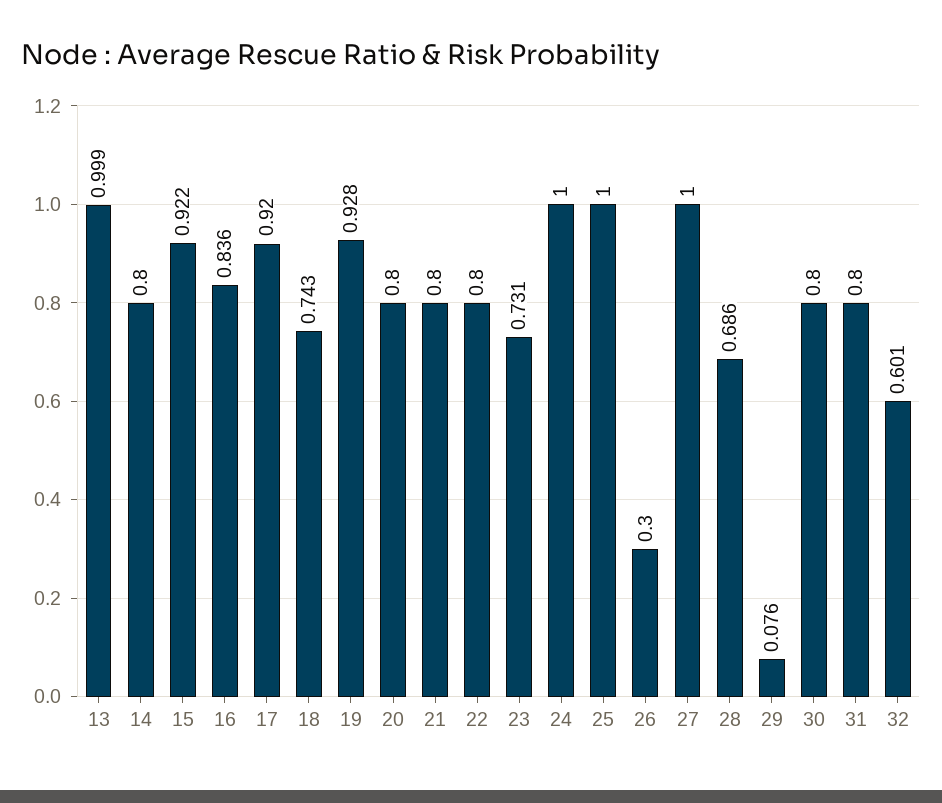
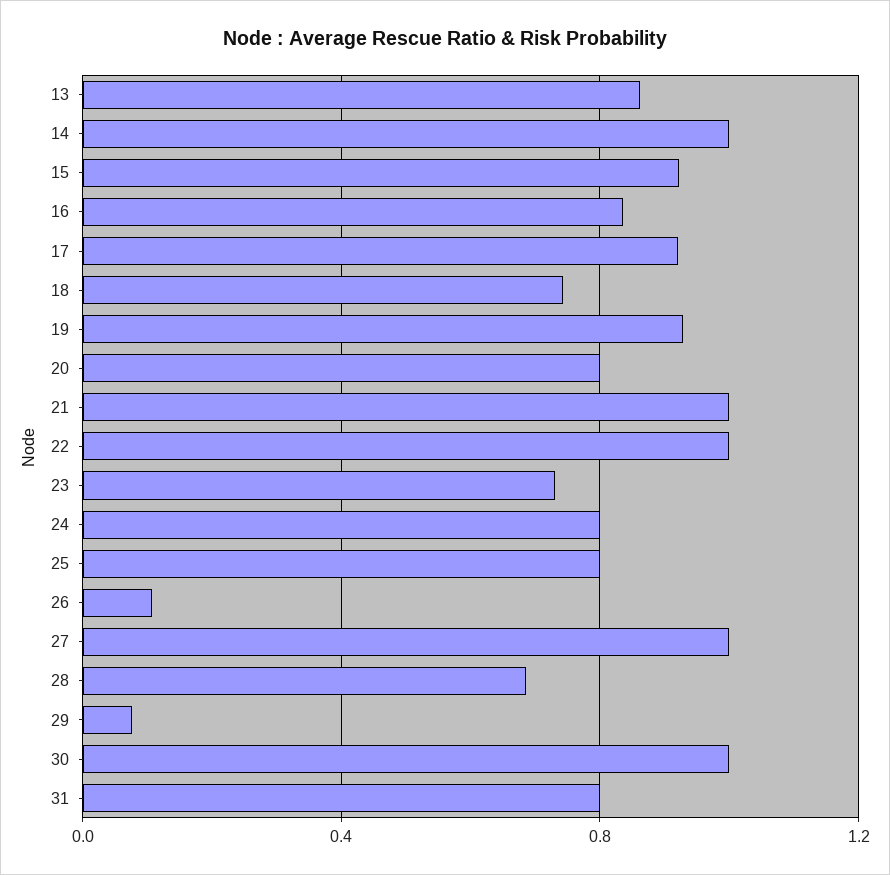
13: 0.999 -> 0.85
14: 0.8 -> 1
21: 0.8 -> 1
22: 0.8 -> 1
24: 1 -> 0.8
25: 1 -> 0.8
26: 0.3 -> 0.1
30: 0.8 -> 1
32: 0.601 -> none

